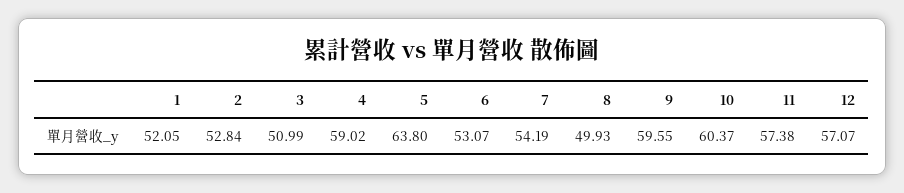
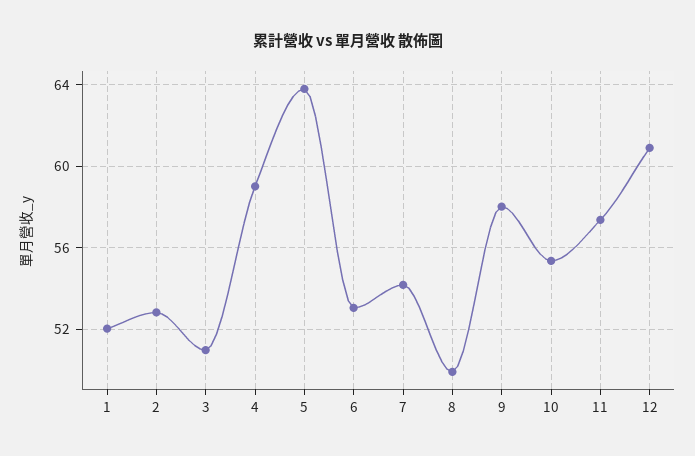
9: 59.55 -> 58
10: 60.37 -> 55.5
12: 57.07 -> 61

